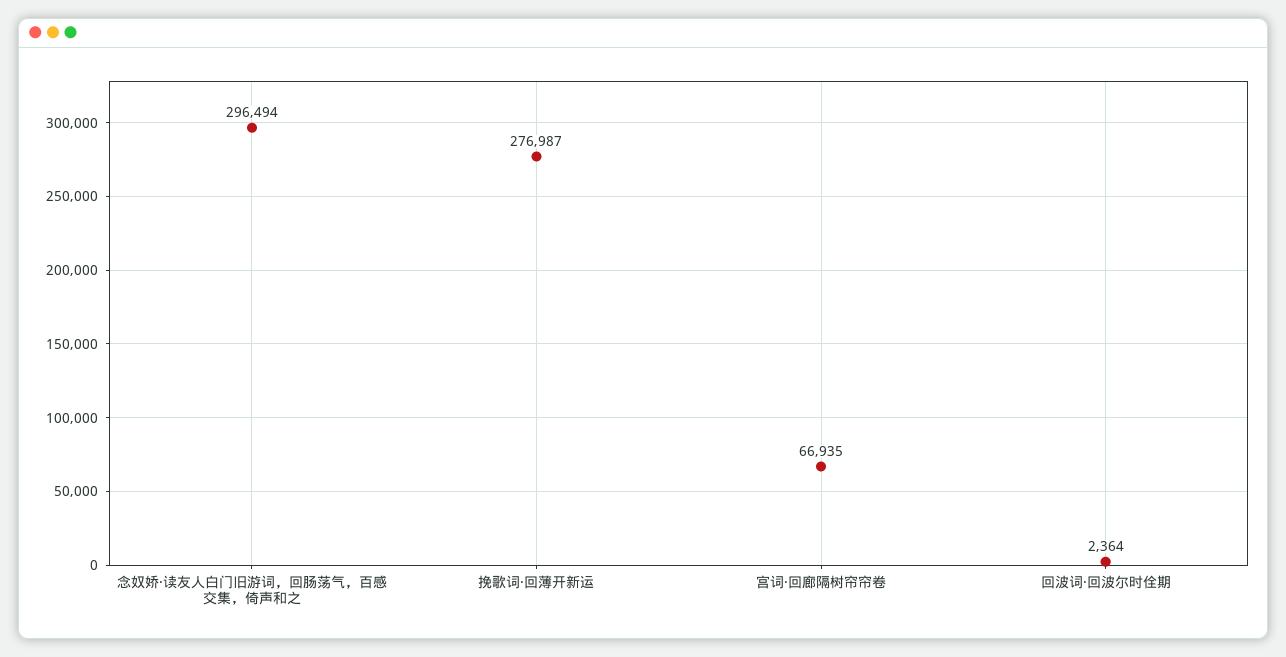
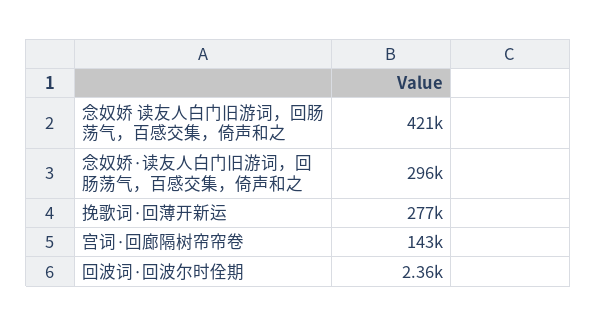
宫词·回廊隔树帘帘卷: 66935 -> 143000
念奴娇 读友人白门旧游词，回肠荡气，百感交集，倚声和之: none -> 421000

